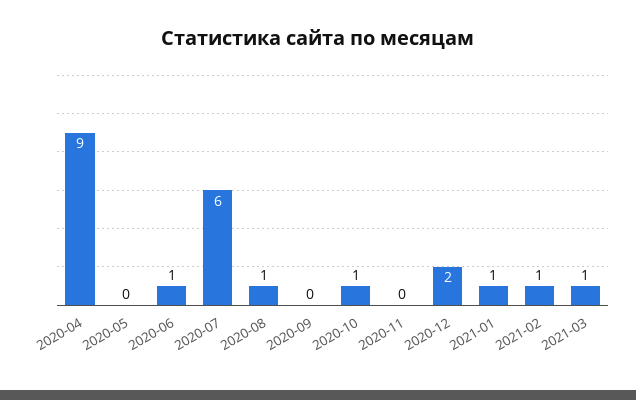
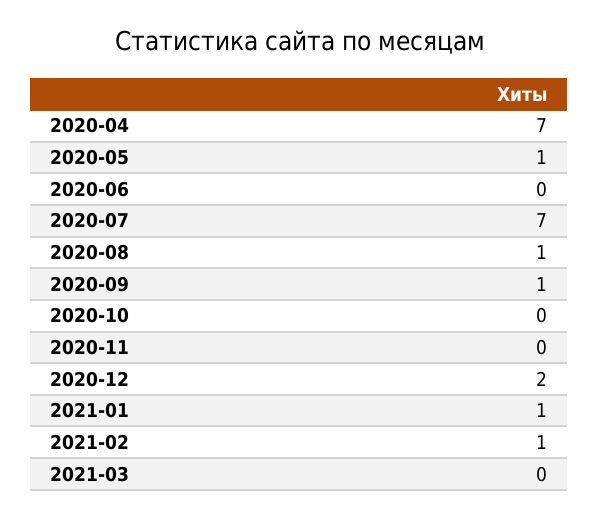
2020-04: 9 -> 7
2020-05: 0 -> 1
2020-06: 1 -> 0
2020-07: 6 -> 7
2020-09: 0 -> 1
2020-10: 1 -> 0
2021-03: 1 -> 0

